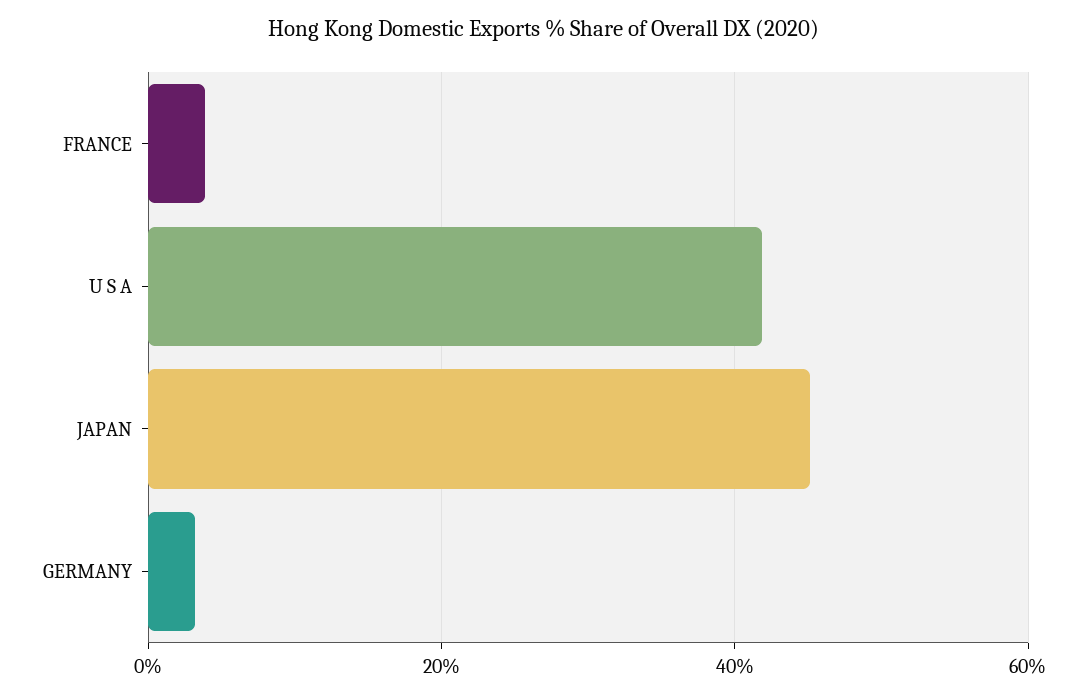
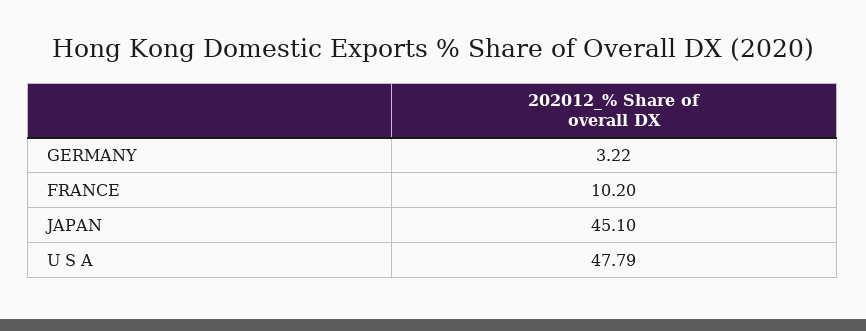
FRANCE: 4 -> 10.2
U S A: 42 -> 47.79

